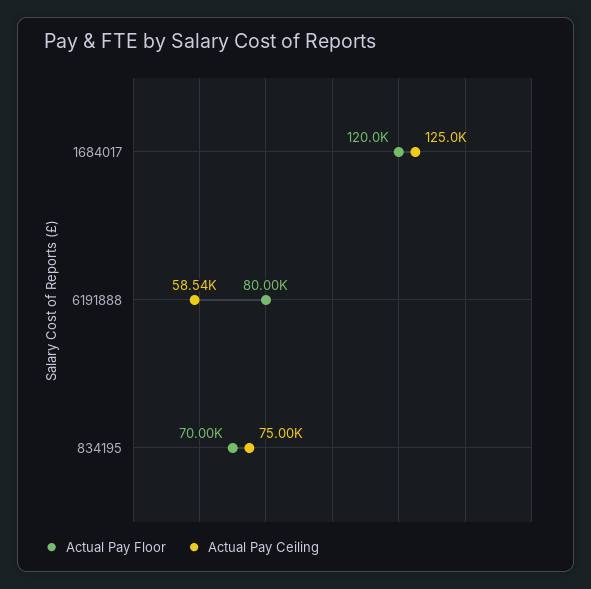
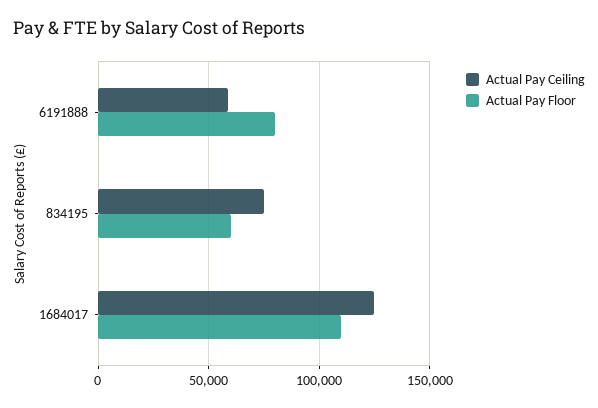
Actual Pay Floor, 1684017: 120000 -> 110000
Actual Pay Floor, 834195: 70000 -> 60000

